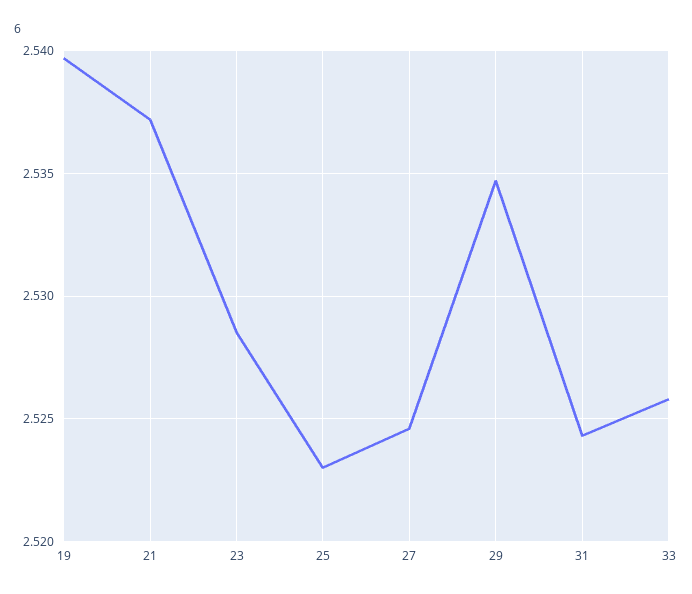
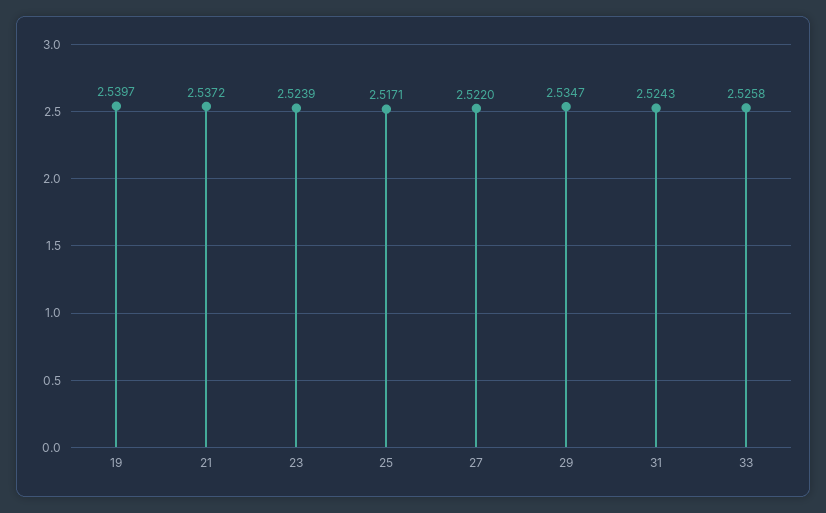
23: 2.5285 -> 2.5239
25: 2.523 -> 2.5171
27: 2.5245 -> 2.522

